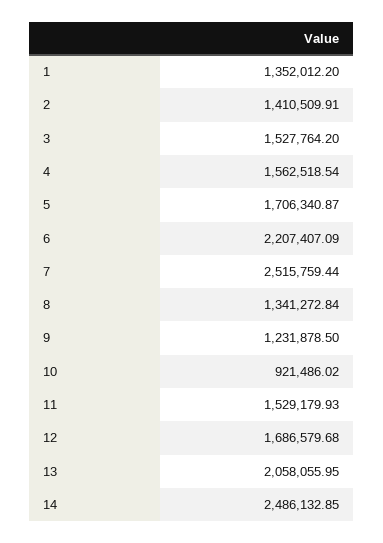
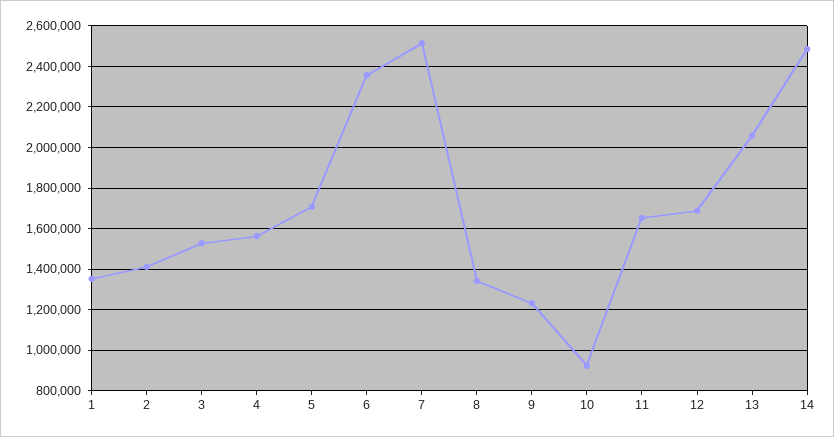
6: 2207407.09 -> 2350000
11: 1529179.93 -> 1650000

